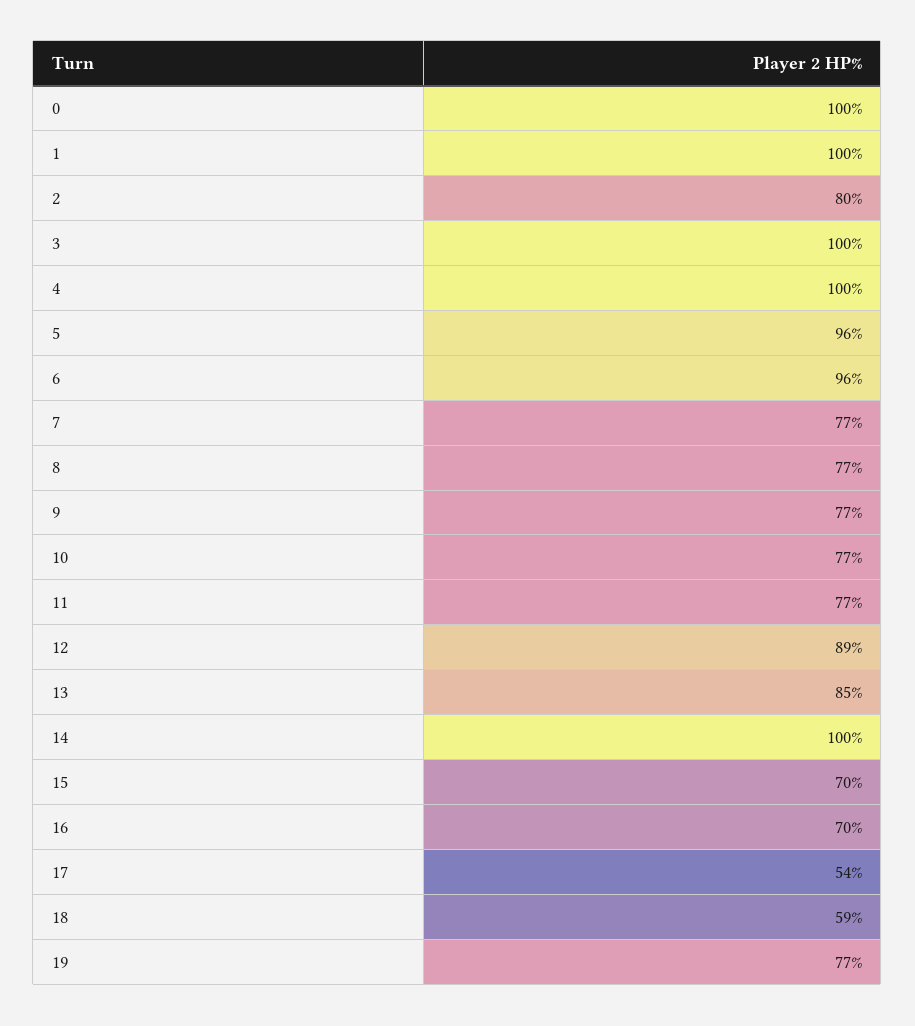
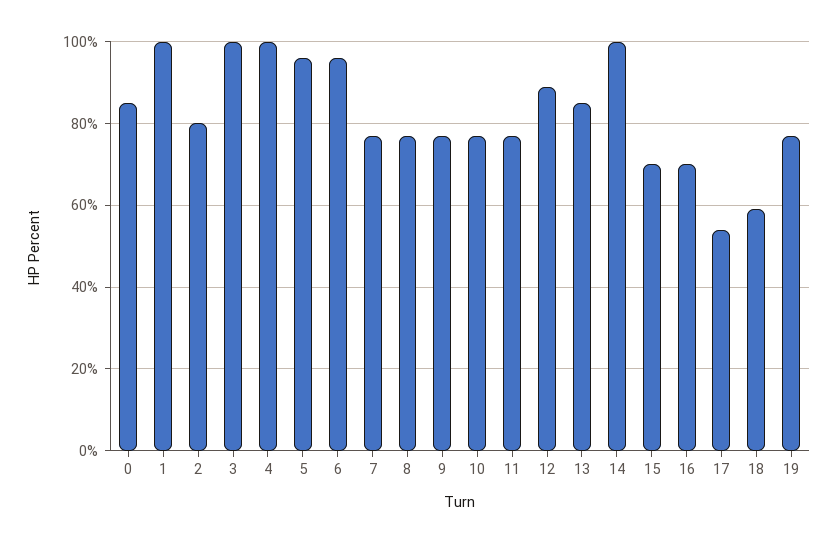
0: 100 -> 85

